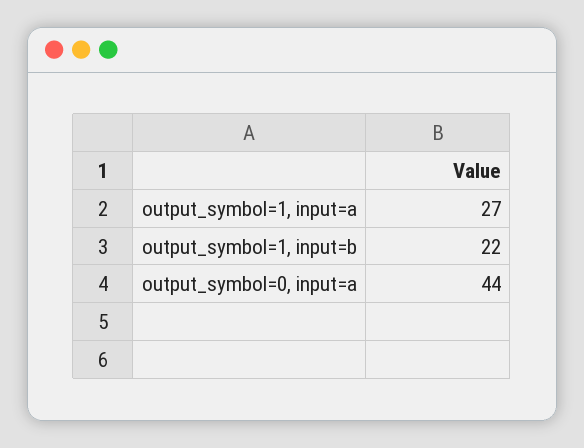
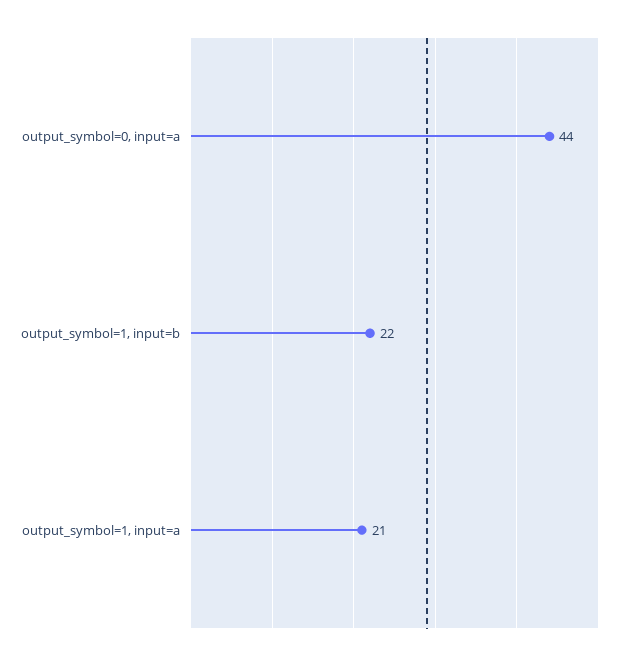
output_symbol=1, input=a: 27 -> 21

